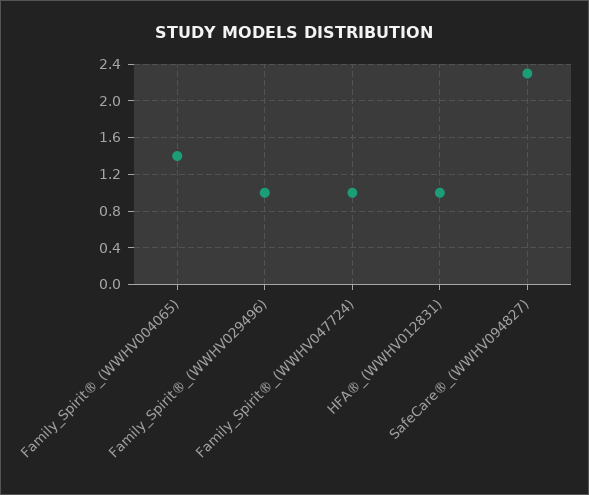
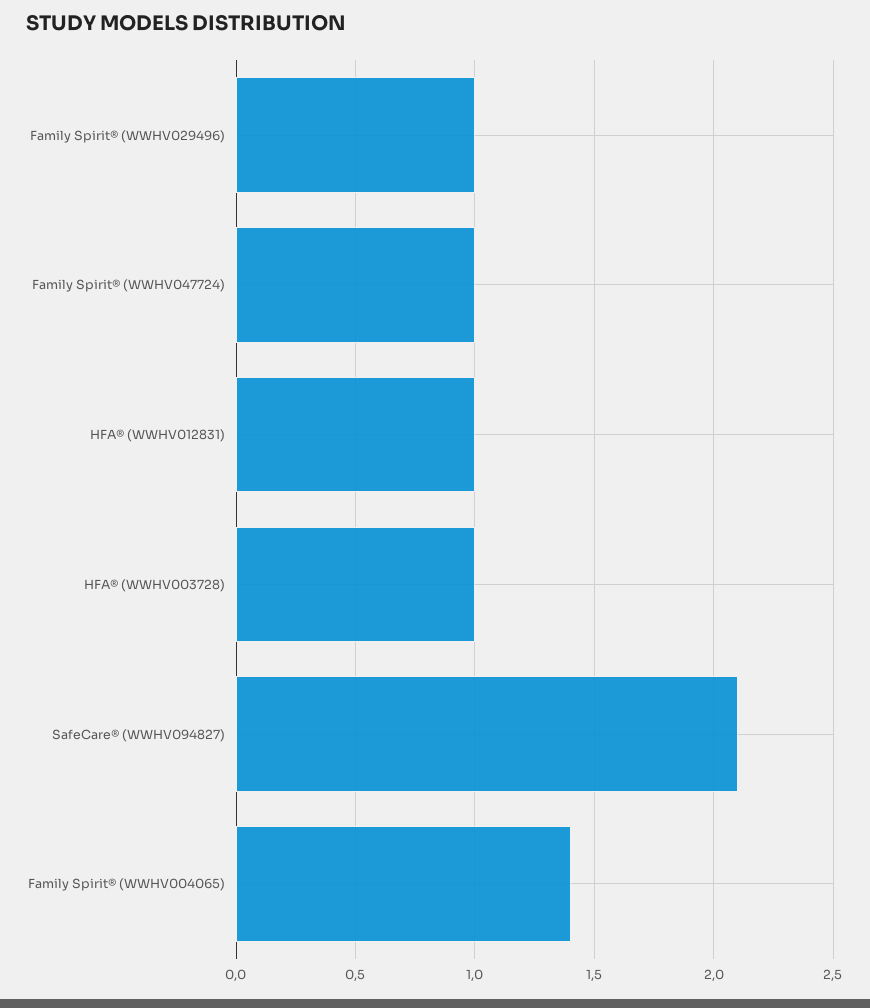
SafeCare®_(WWHV094827): 2.3 -> 2.1
HFA® (WWHV003728): none -> 1

